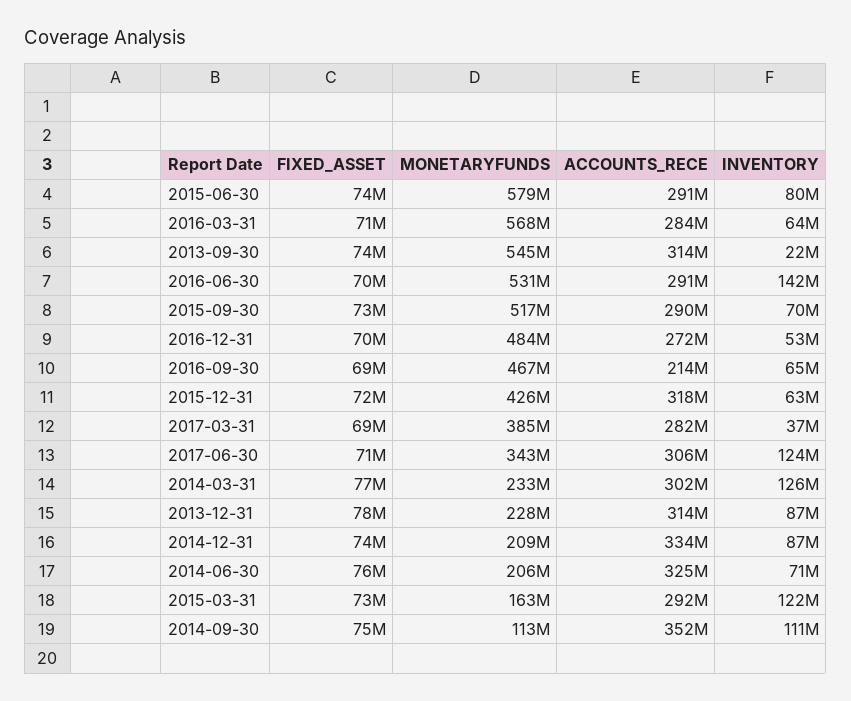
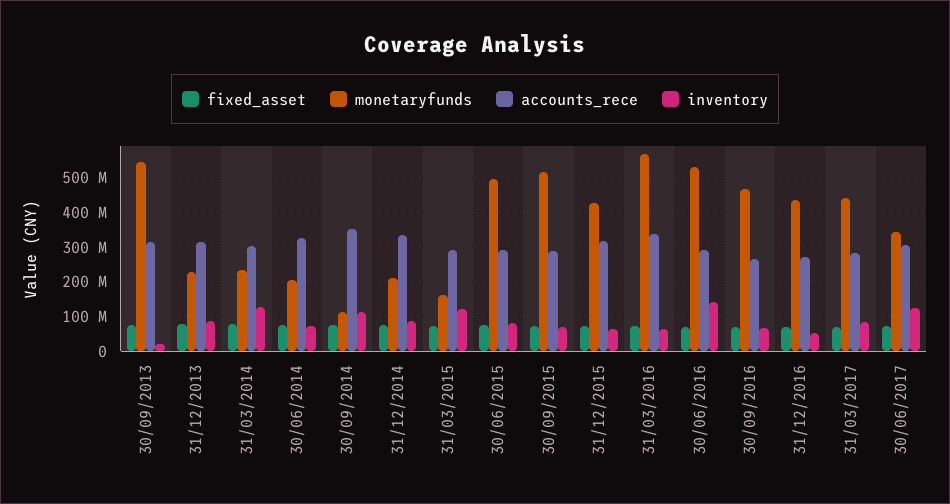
MONETARYFUNDS, 2015-06-30: 579000000 -> 500000000
ACCOUNTS_RECE, 2016-03-31: 284000000 -> 340000000
MONETARYFUNDS, 2016-12-31: 484000000 -> 440000000
ACCOUNTS_RECE, 2016-09-30: 214000000 -> 260000000
MONETARYFUNDS, 2017-03-31: 385000000 -> 440000000
INVENTORY, 2017-03-31: 37000000 -> 80000000

